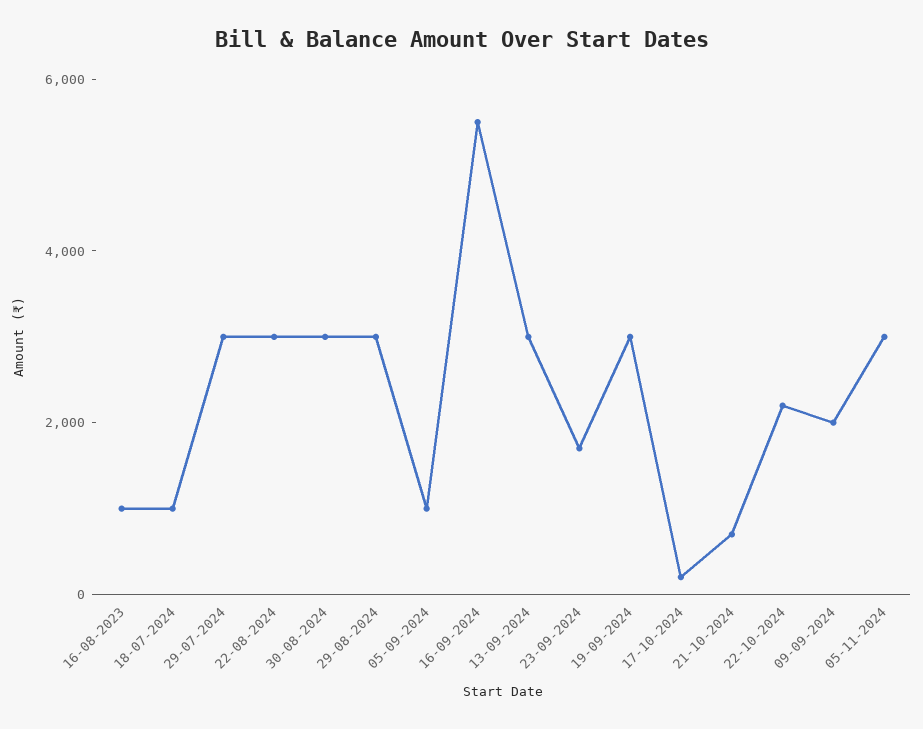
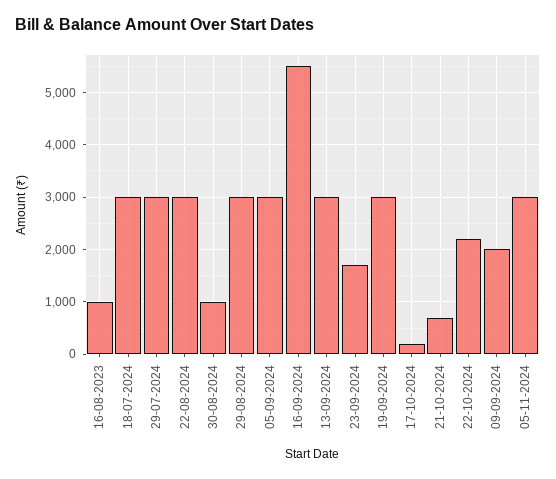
18-07-2024: 1000 -> 3000
30-08-2024: 3000 -> 1000
05-09-2024: 1000 -> 3000

